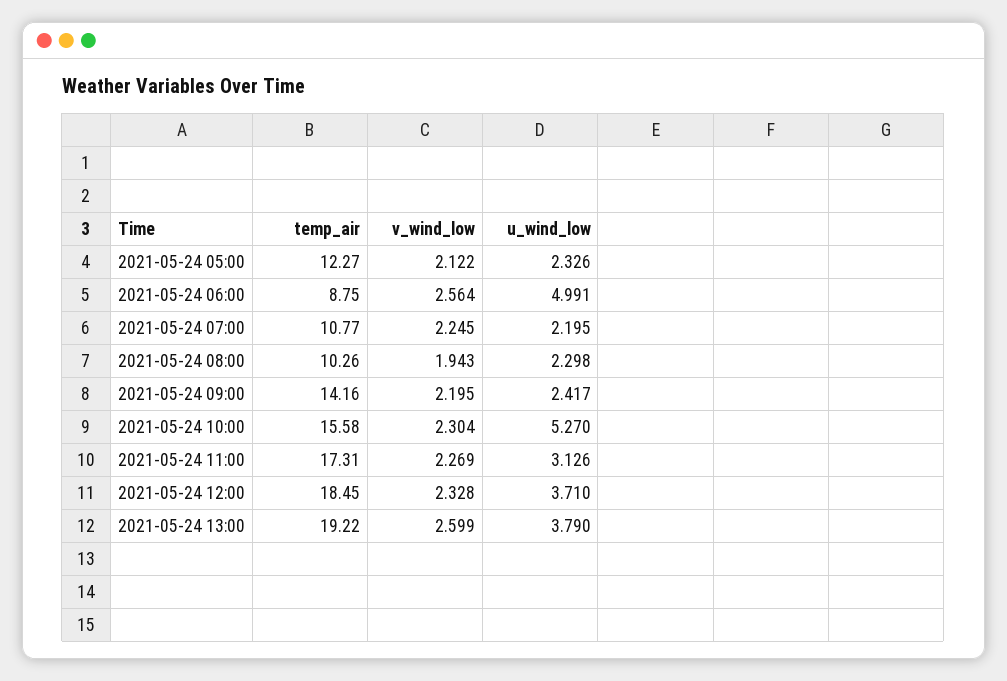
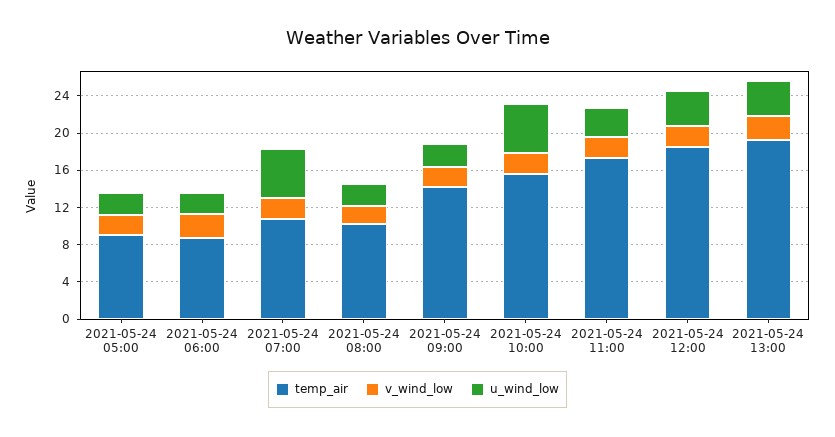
temp_air, 2021-05-24 05:00: 12.27 -> 9
u_wind_low, 2021-05-24 06:00: 4.991 -> 2
u_wind_low, 2021-05-24 07:00: 2.195 -> 5

